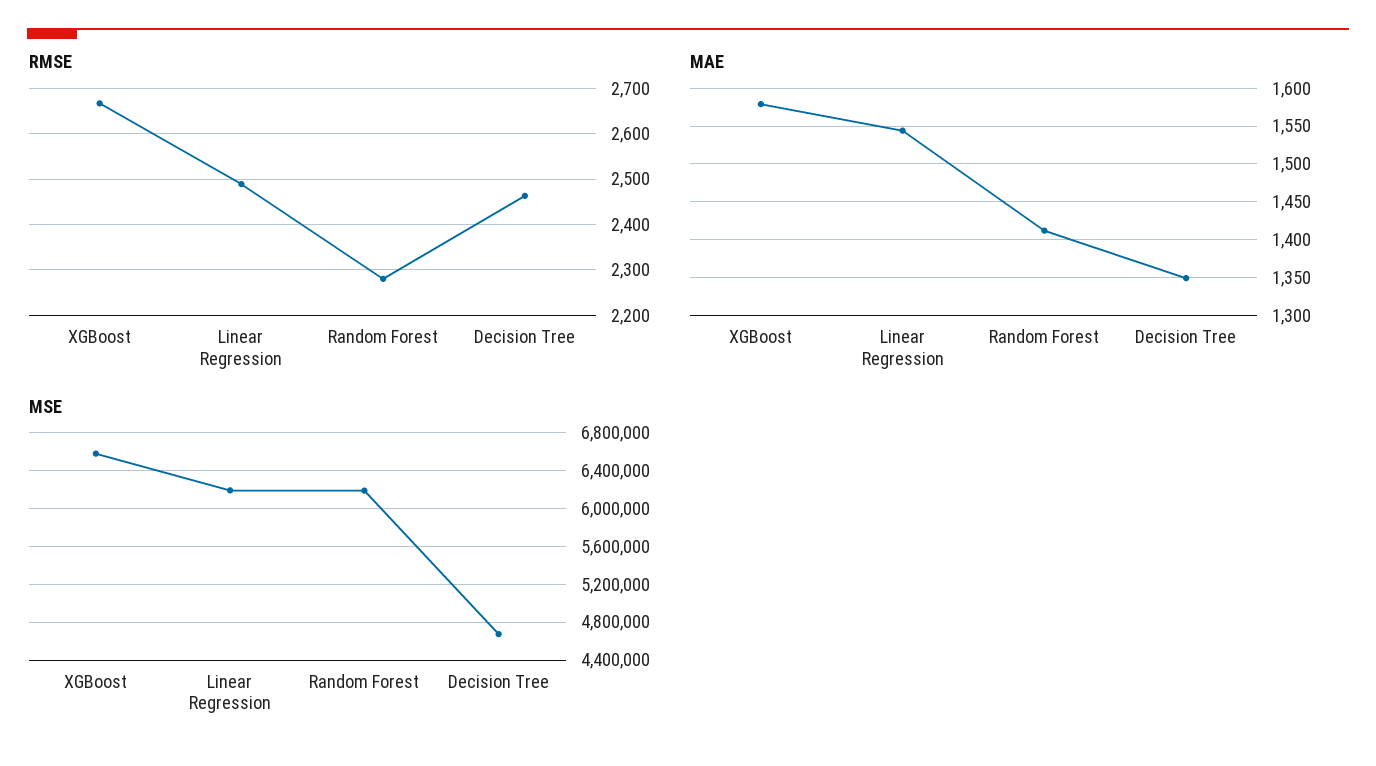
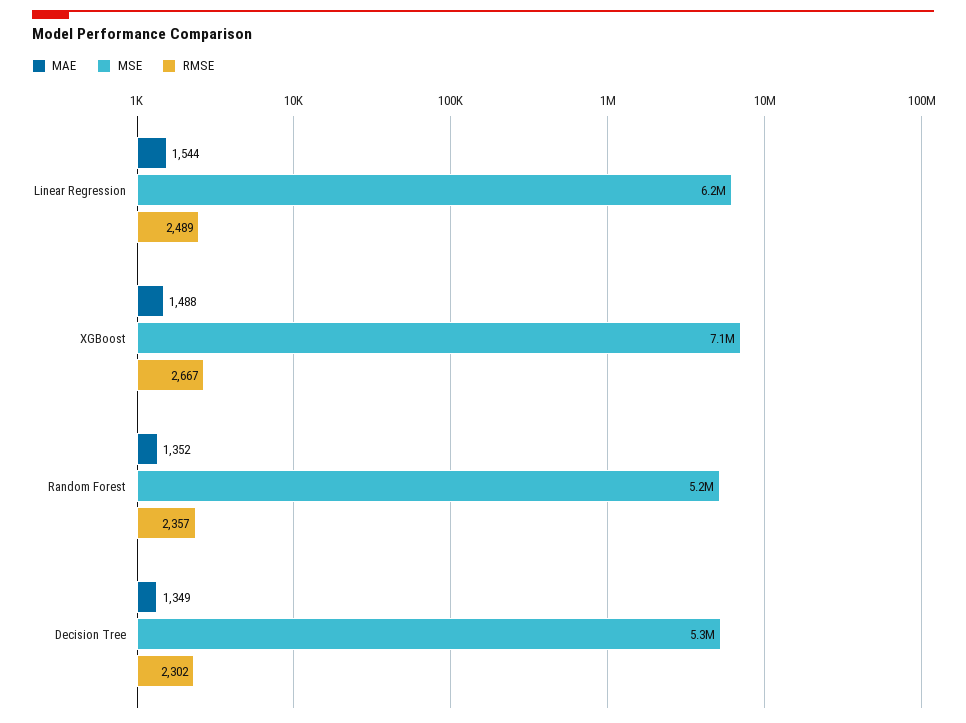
RMSE, Random Forest: 2280 -> 2357
RMSE, Decision Tree: 2460 -> 2302
MAE, XGBoost: 1580 -> 1488
MAE, Random Forest: 1410 -> 1352
MSE, XGBoost: 6600000 -> 7100000
MSE, Random Forest: 6200000 -> 5200000
MSE, Decision Tree: 4700000 -> 5300000

